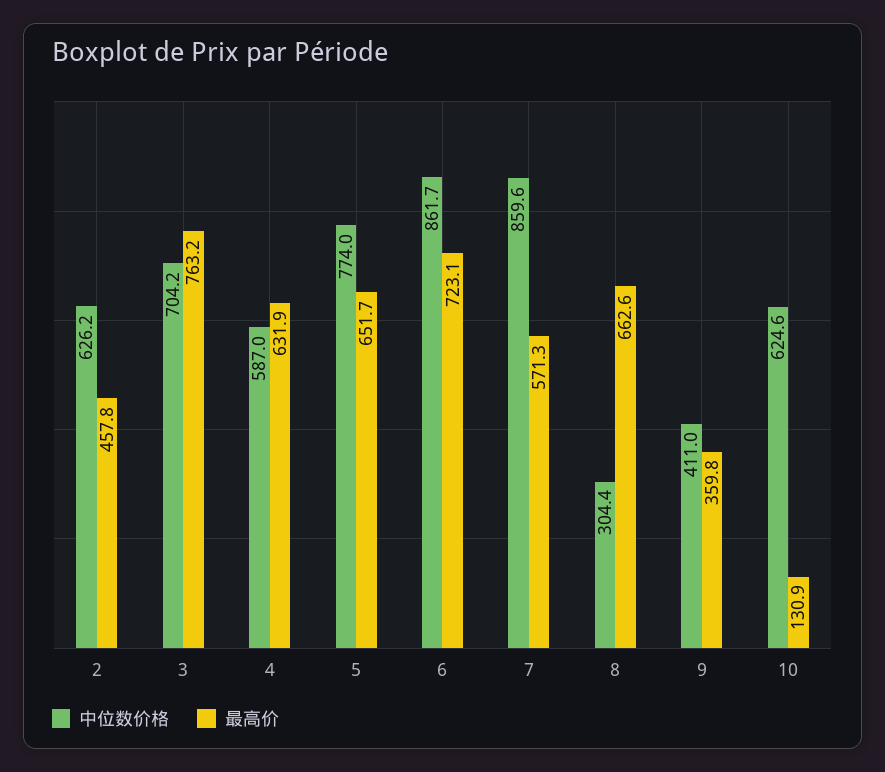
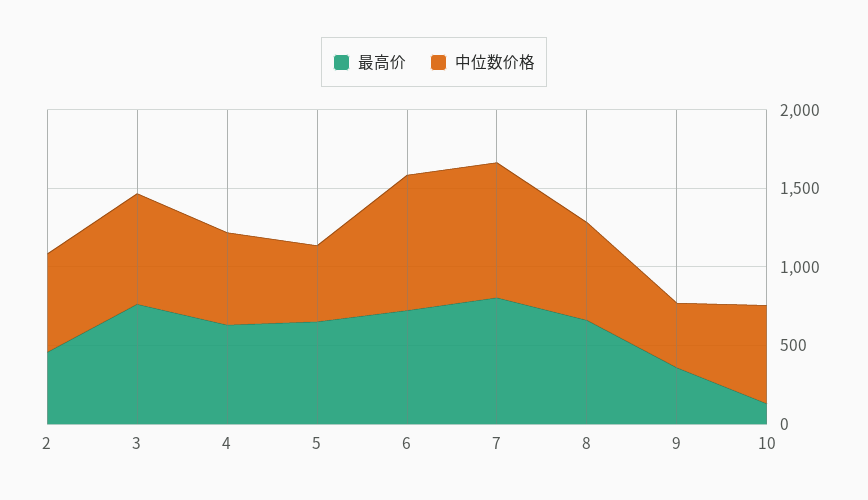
中位数价格, 5: 774 -> 500
最高价, 7: 571.3 -> 800
中位数价格, 8: 304.4 -> 600

